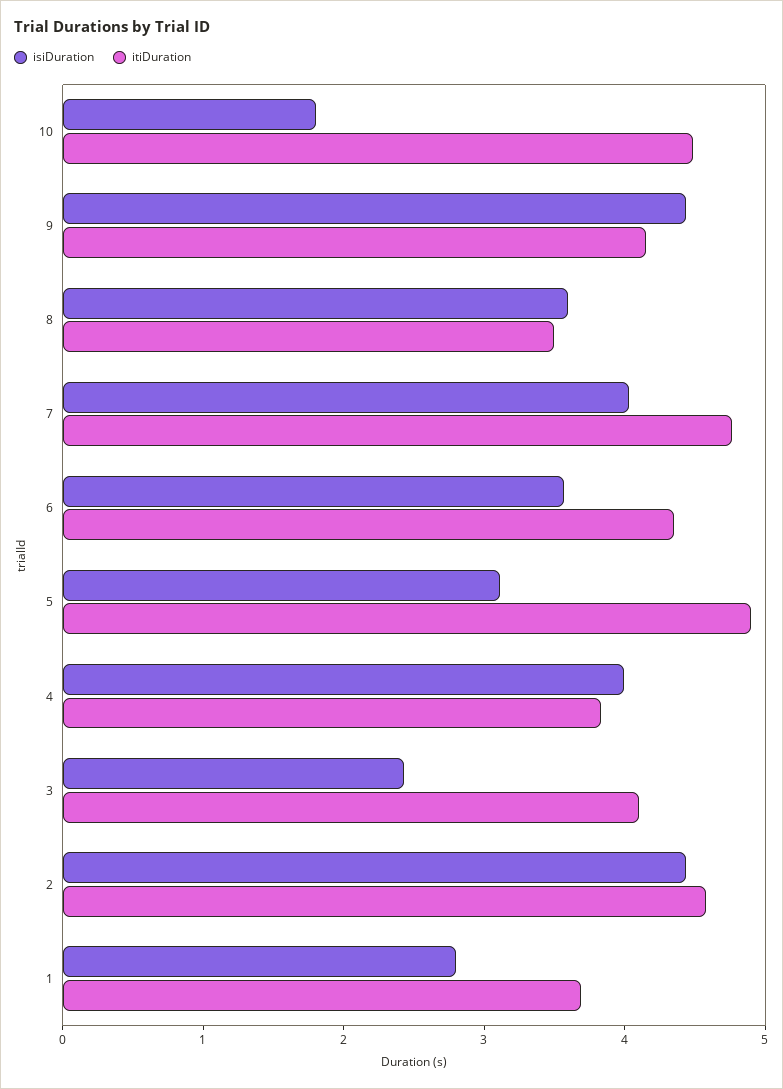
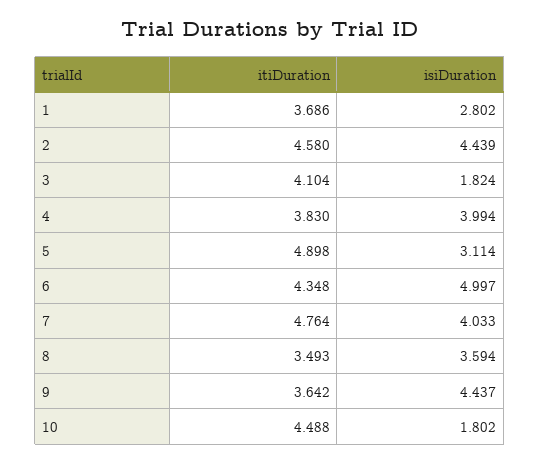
itiDuration, 9: 4.2 -> 3.642
isiDuration, 6: 3.6 -> 4.997
isiDuration, 3: 2.4 -> 1.824

